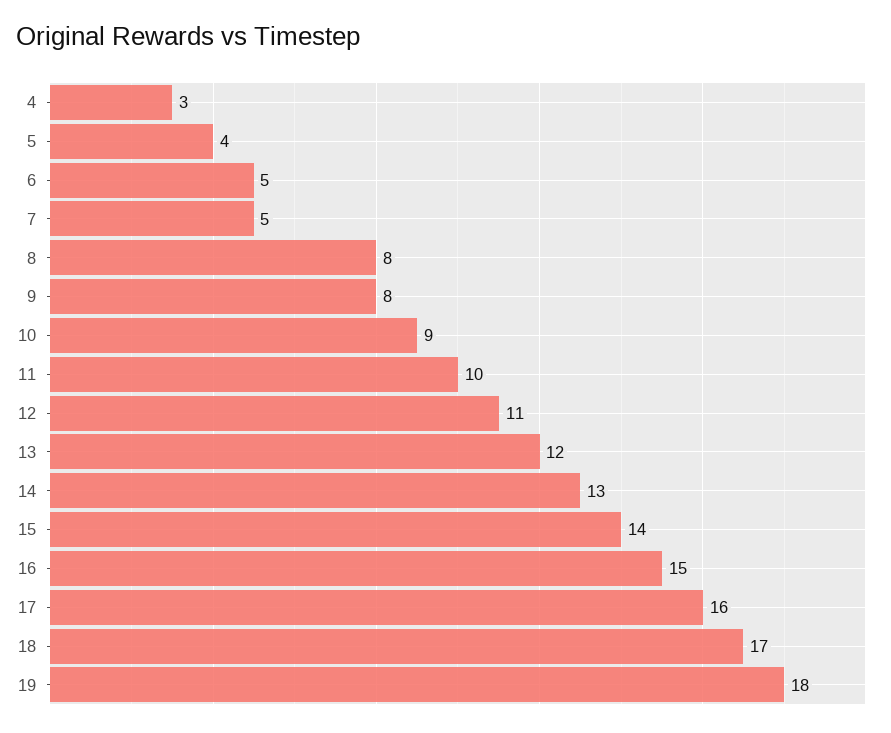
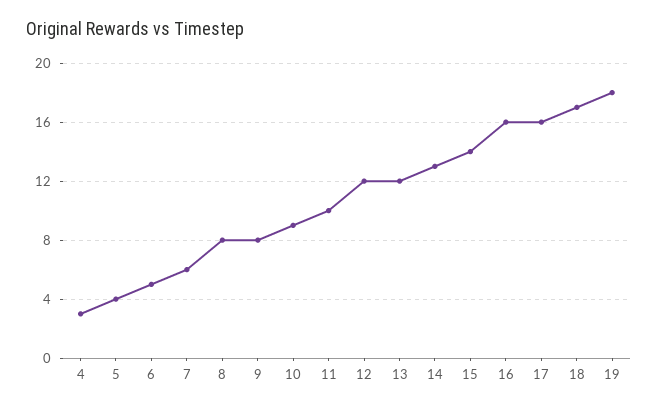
7: 5 -> 6
12: 11 -> 12
16: 15 -> 16

